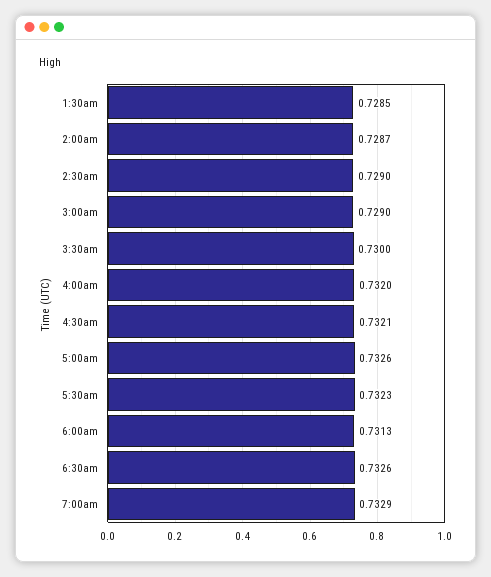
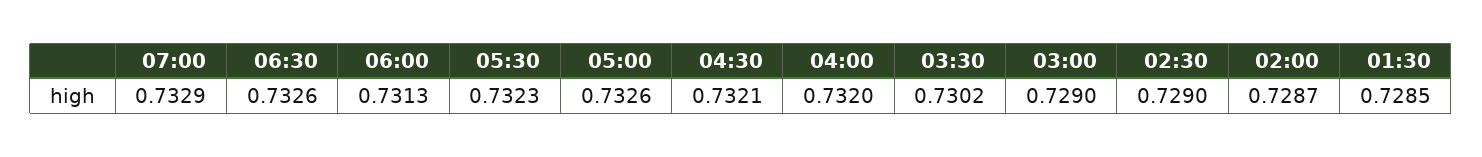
3:30am: 0.73 -> 0.7302

